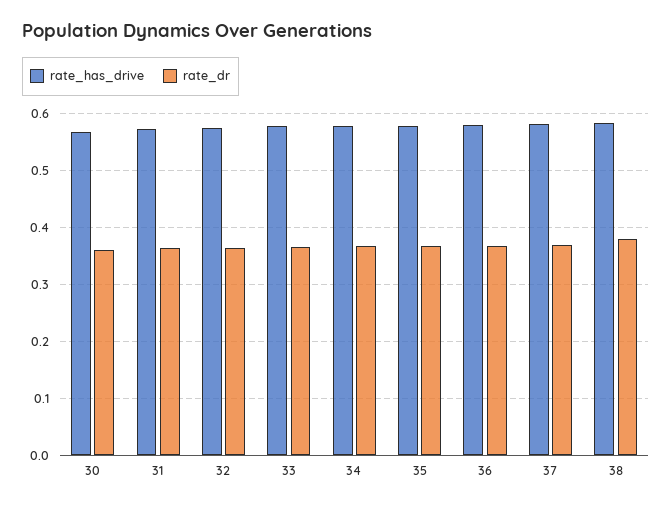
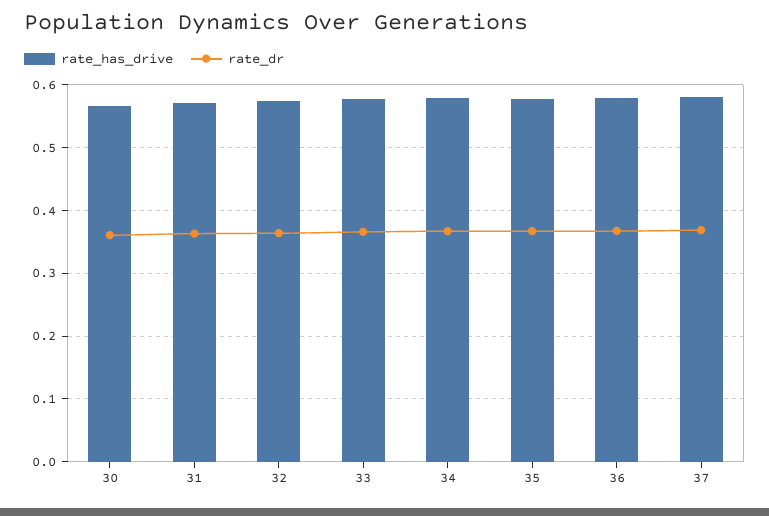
rate_has_drive, 38: 0.58 -> none
rate_dr, 38: 0.38 -> none

